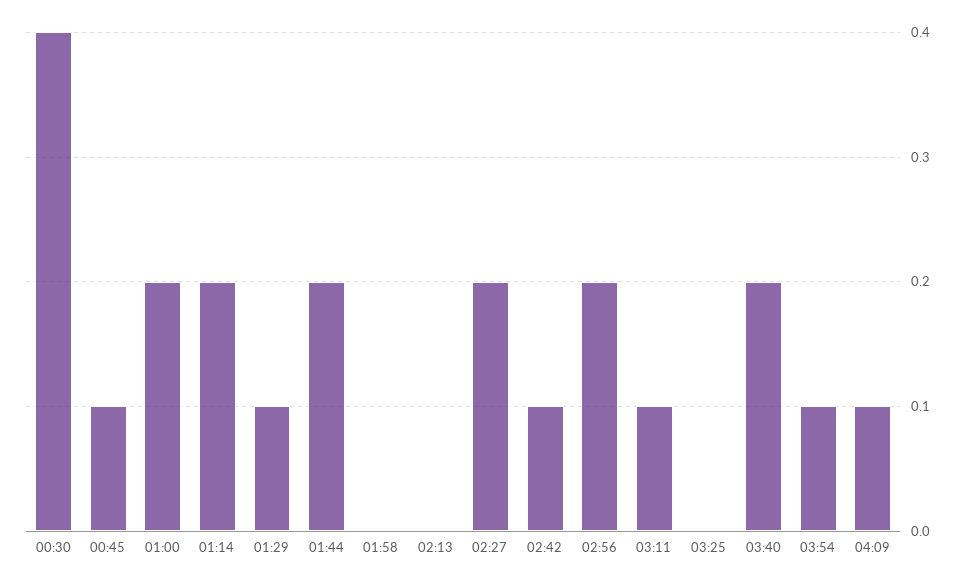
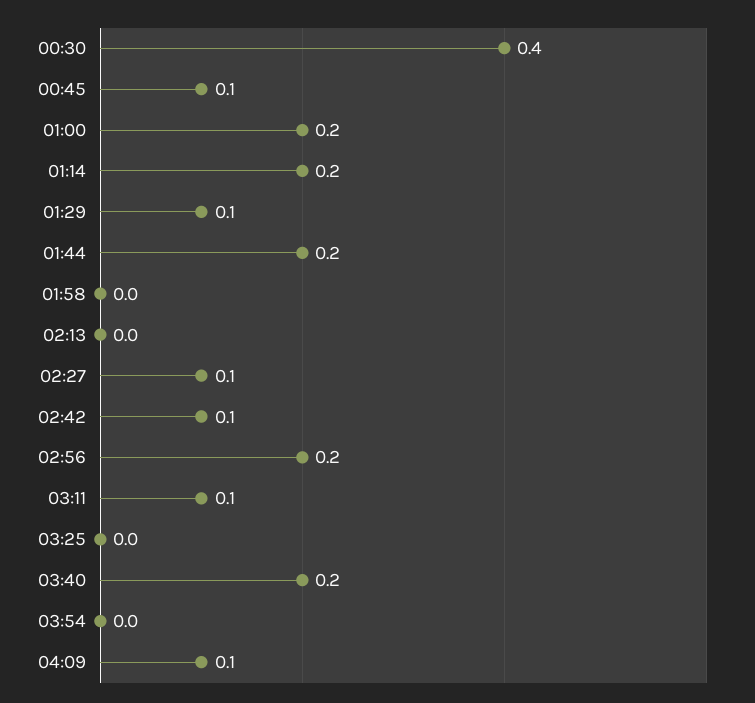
02:27: 0.2 -> 0.1
03:54: 0.1 -> 0

